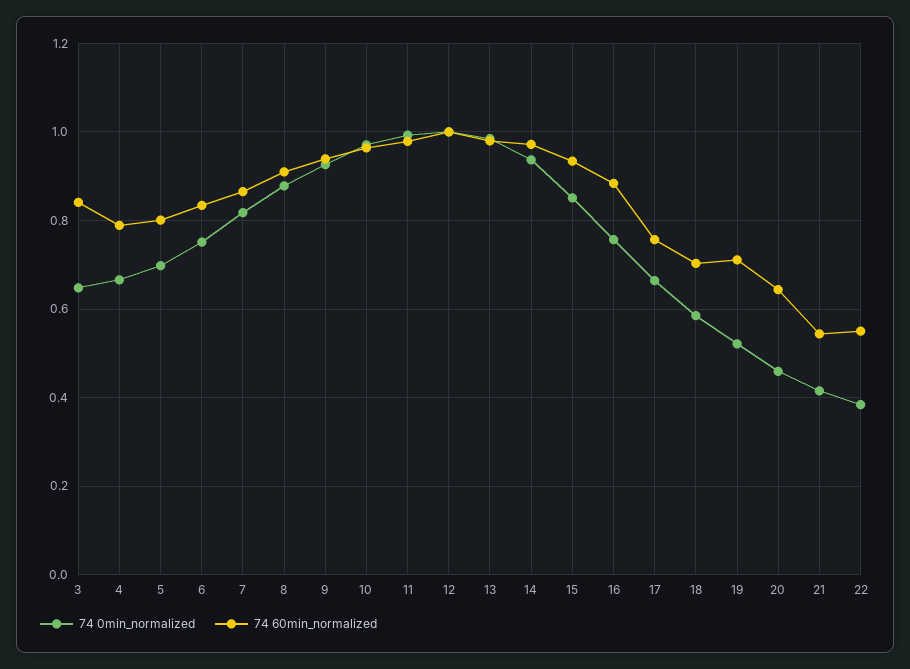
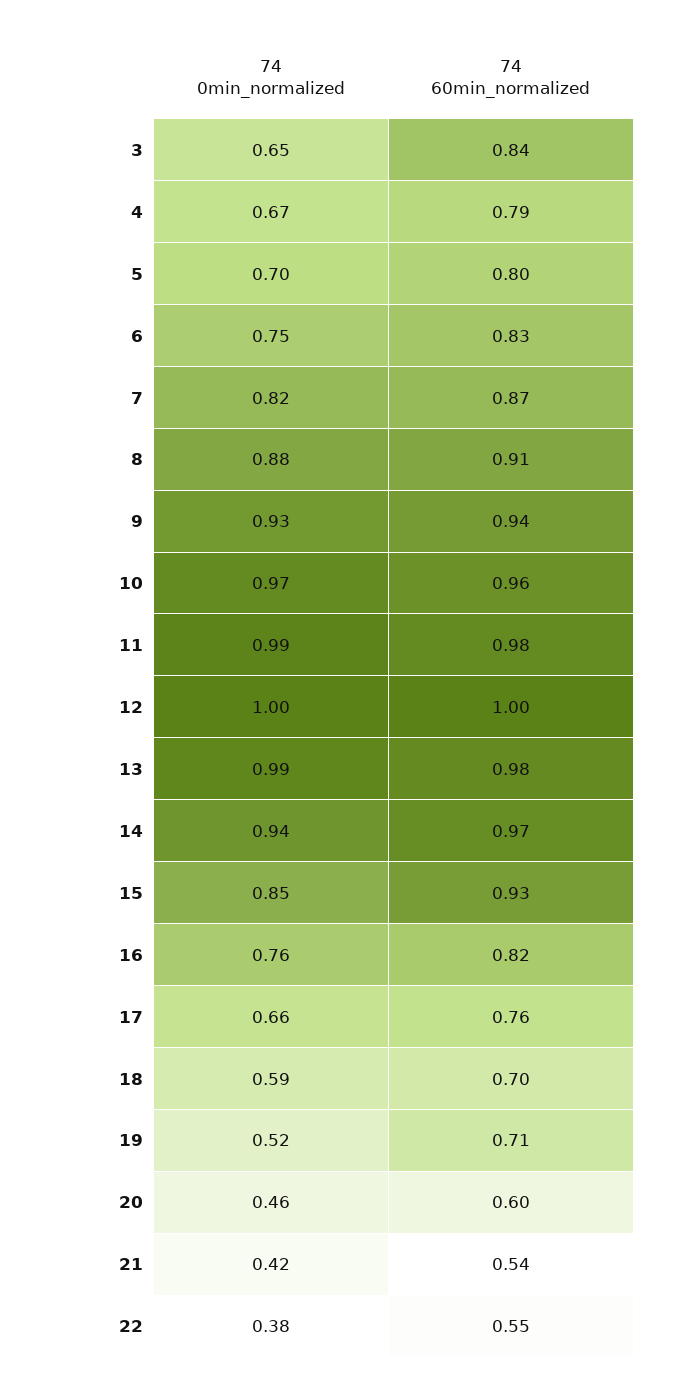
74 60min_normalized, 16: 0.88 -> 0.82
74 60min_normalized, 20: 0.64 -> 0.6

